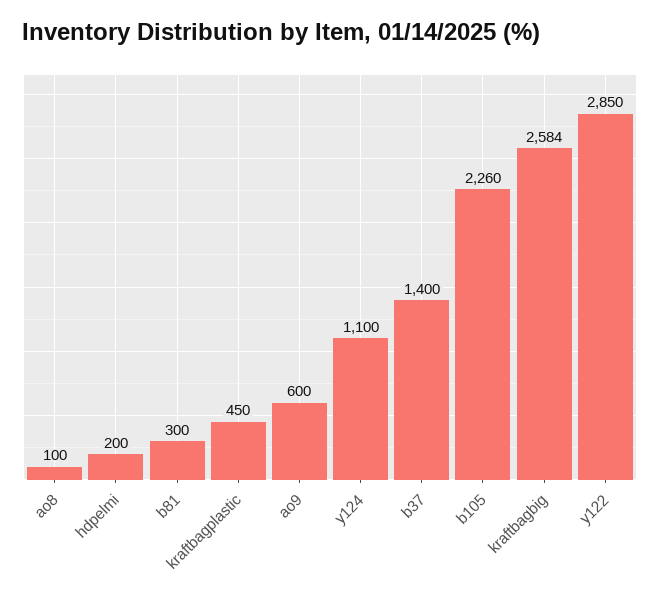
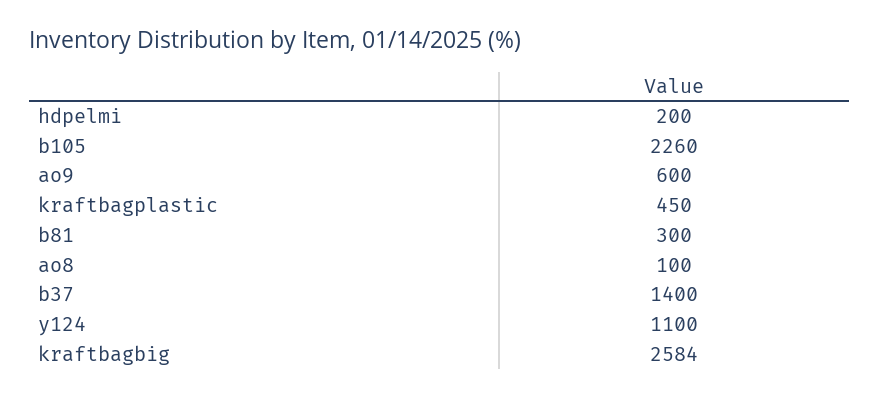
y122: 2850 -> none

